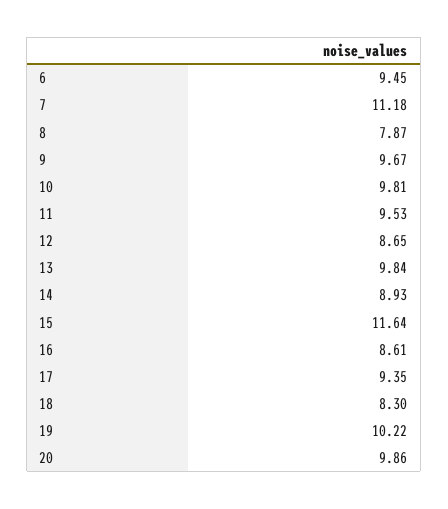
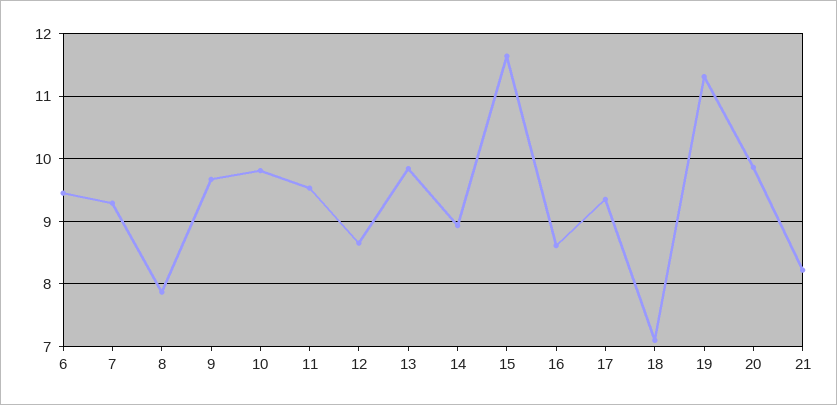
7: 11.18 -> 9.3
18: 8.3 -> 7.1
19: 10.22 -> 11.3
21: none -> 8.2

